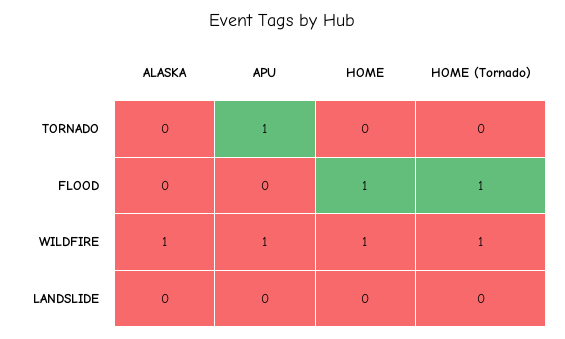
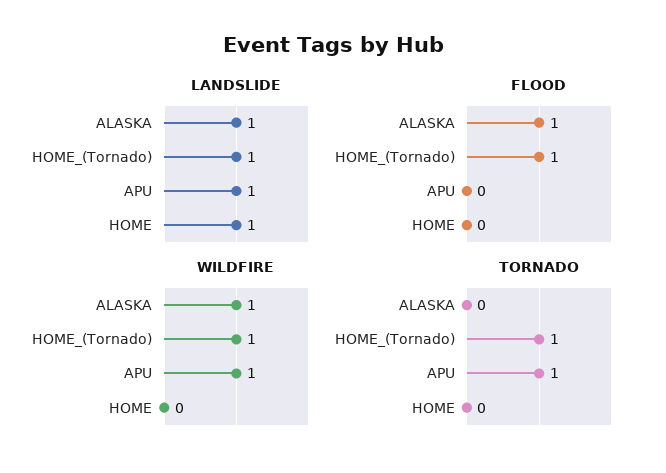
TORNADO, HOME (Tornado): 0 -> 1
FLOOD, ALASKA: 0 -> 1
FLOOD, HOME: 1 -> 0
WILDFIRE, HOME: 1 -> 0
LANDSLIDE, ALASKA: 0 -> 1
LANDSLIDE, APU: 0 -> 1
LANDSLIDE, HOME: 0 -> 1
LANDSLIDE, HOME (Tornado): 0 -> 1

